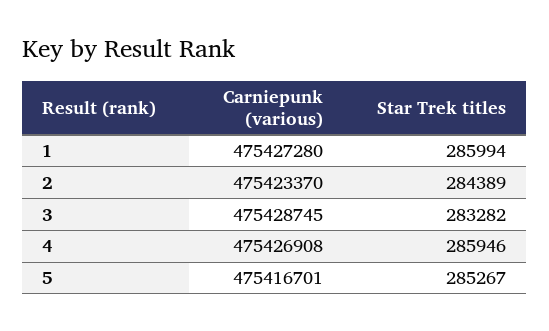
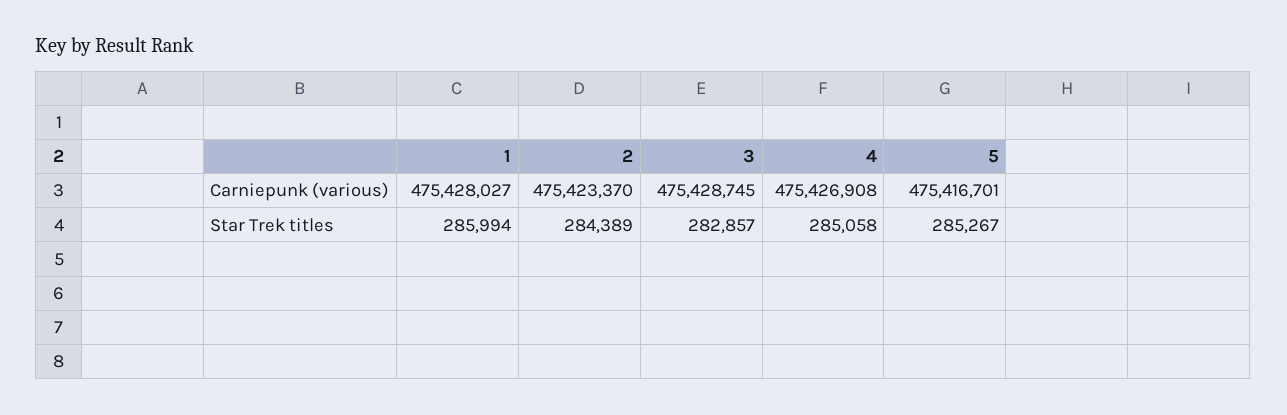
Carniepunk (various), 1: 475427280 -> 475428027
Star Trek titles, 3: 283282 -> 282857
Star Trek titles, 4: 285946 -> 285058

